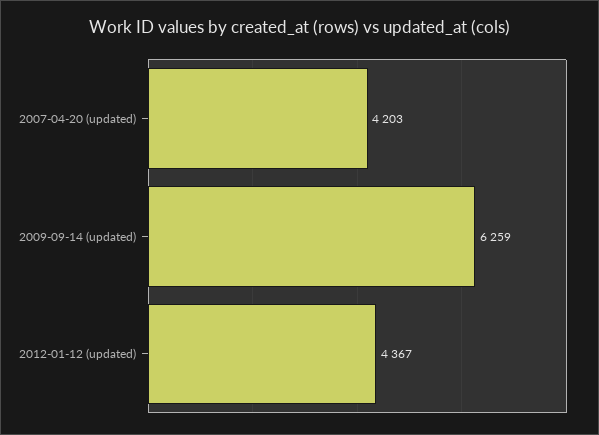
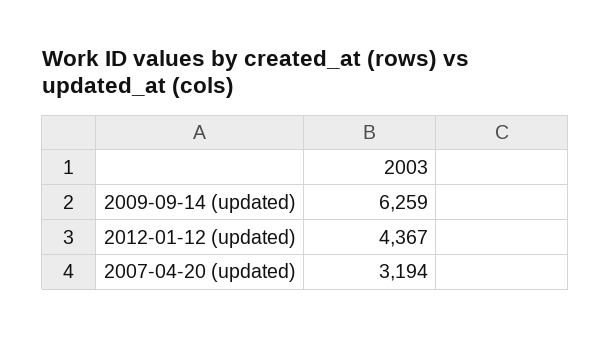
2007-04-20 (updated): 4203 -> 3194

